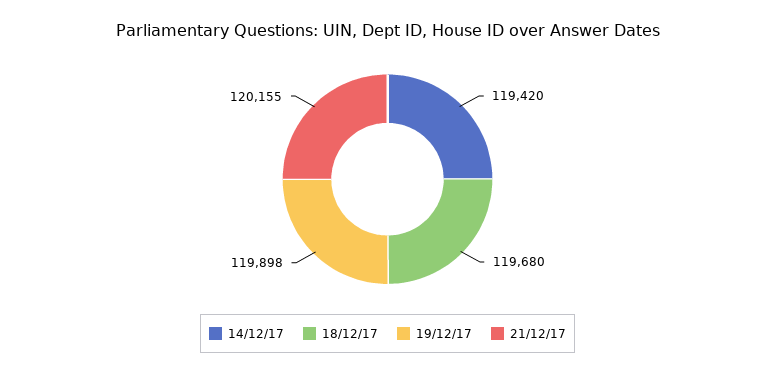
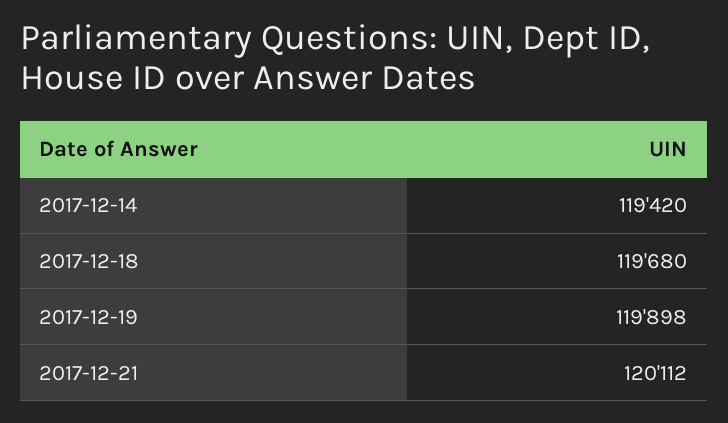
21/12/17: 120155 -> 120112

